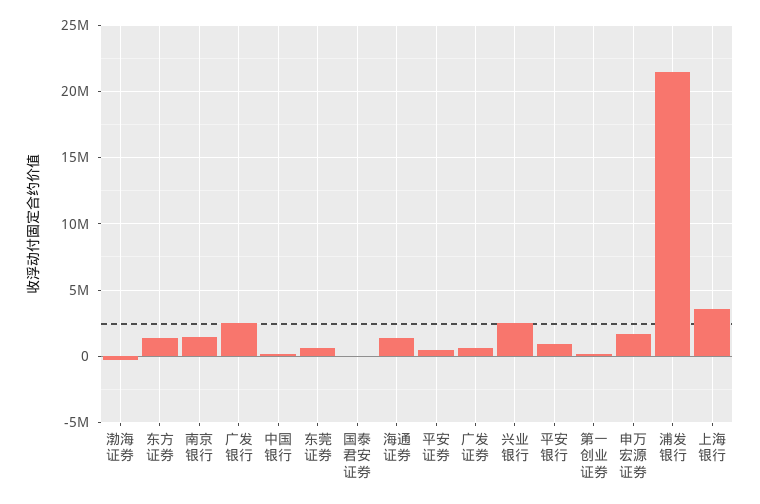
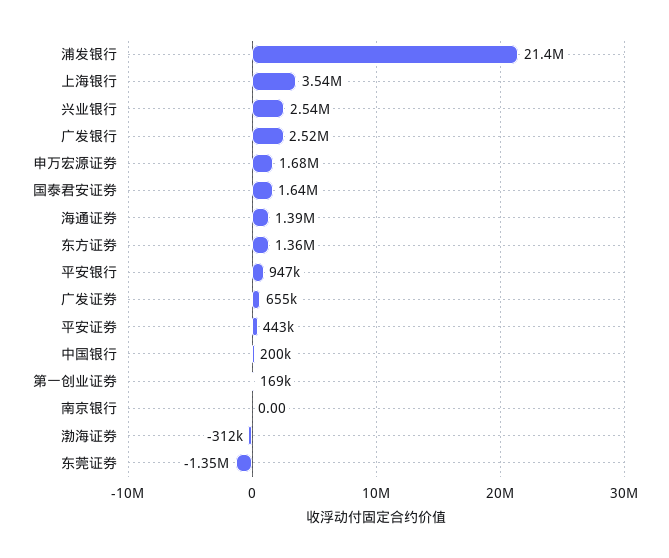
南京银行: 1500000 -> 0
东莞证券: 500000 -> -1350000
国泰君安证券: 0 -> 1640000

